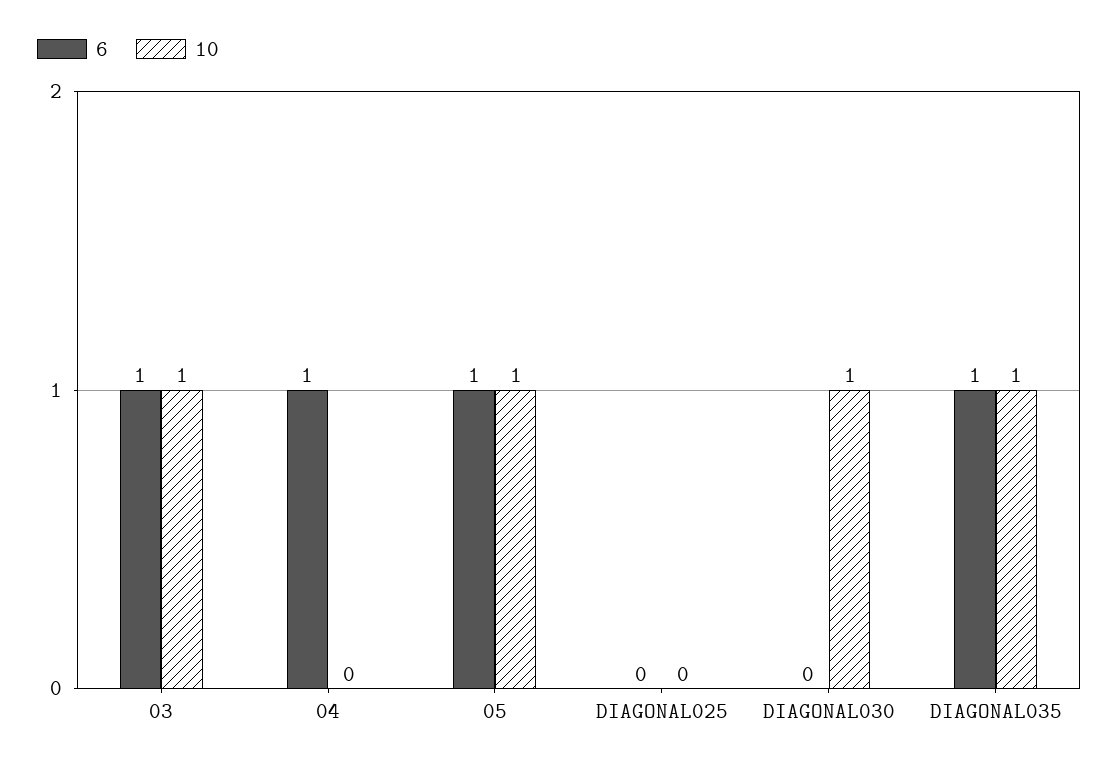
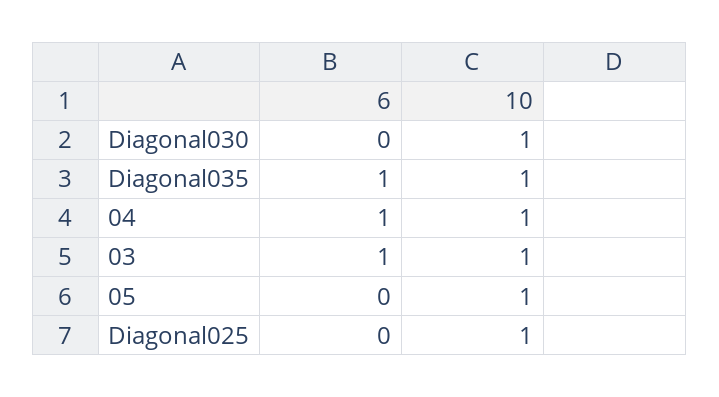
10, 04: 0 -> 1
6, 05: 1 -> 0
10, DIAGONAL025: 0 -> 1

